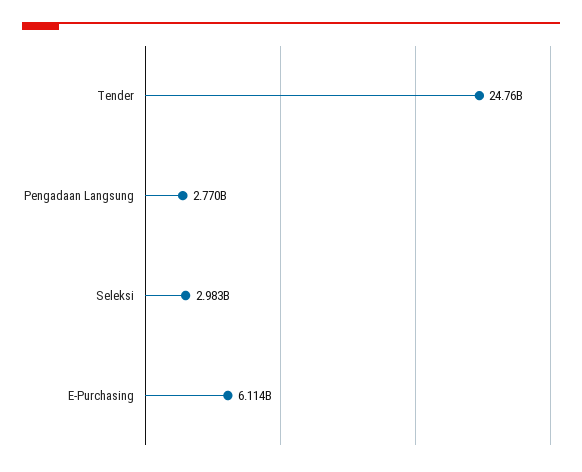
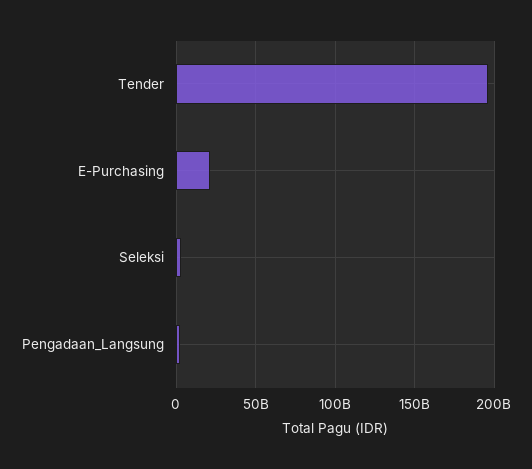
Tender: 24760000000 -> 195000000000
E-Purchasing: 6114000000 -> 20000000000

